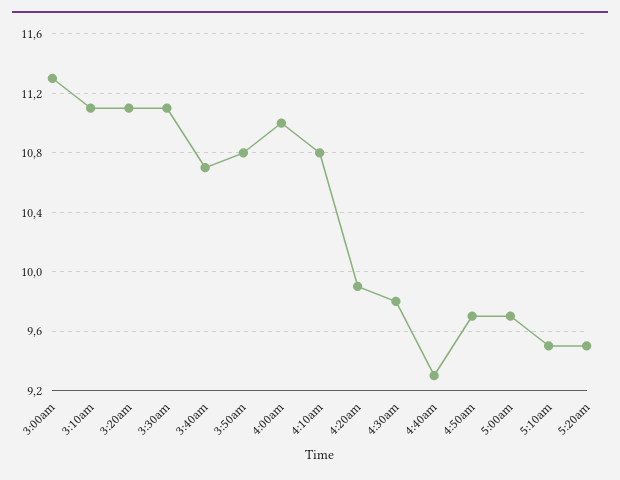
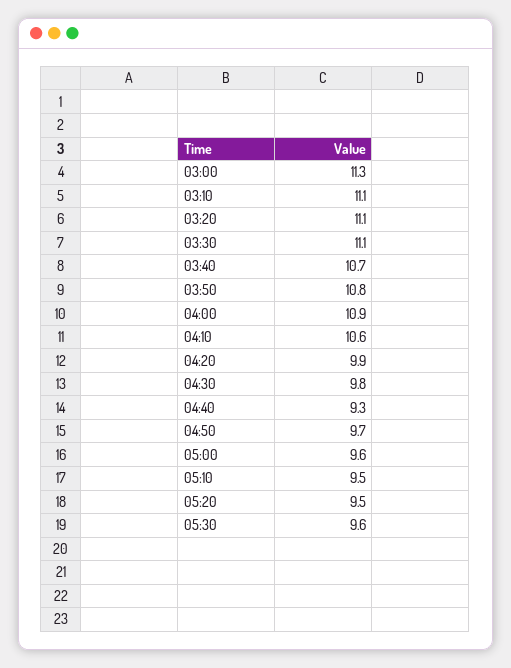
4:00am: 11 -> 10.9
4:10am: 10.8 -> 10.6
5:00am: 9.7 -> 9.6
05:30: none -> 9.6

